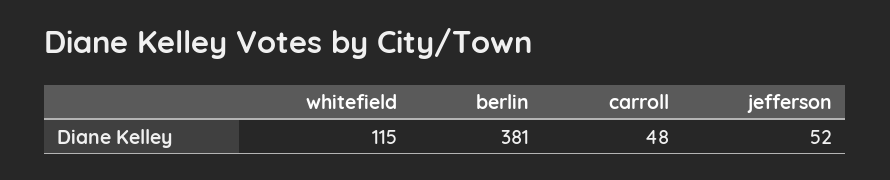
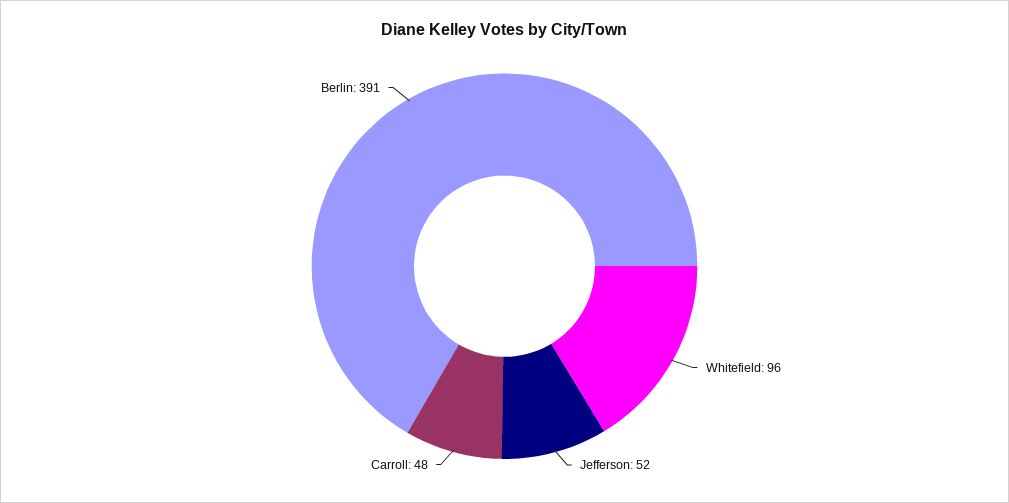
whitefield: 115 -> 96
berlin: 381 -> 391

